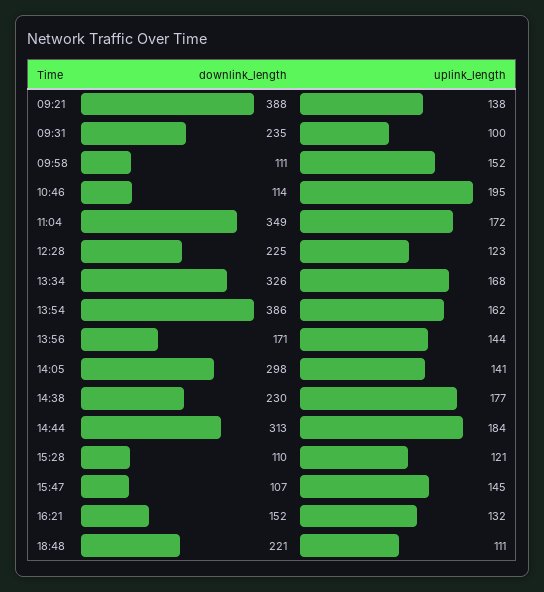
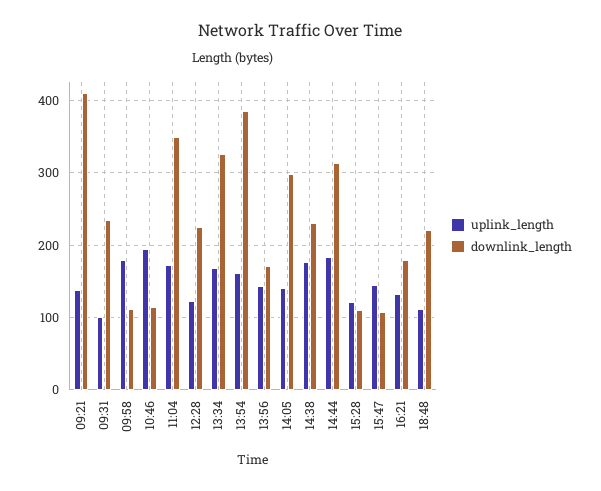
downlink_length, 09:21: 388 -> 410
uplink_length, 09:58: 152 -> 180
downlink_length, 16:21: 152 -> 180

